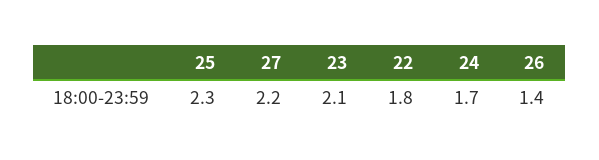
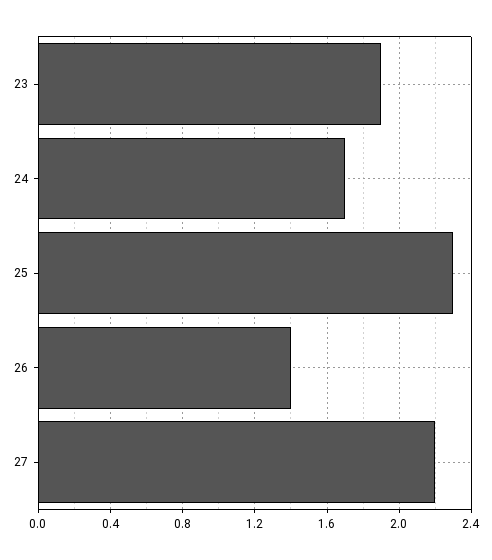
23: 2.1 -> 1.9
22: 1.8 -> none

